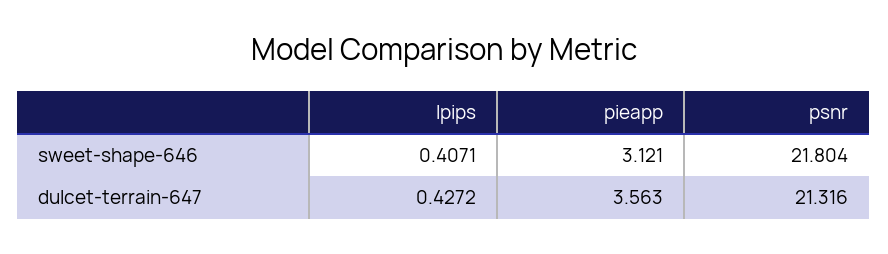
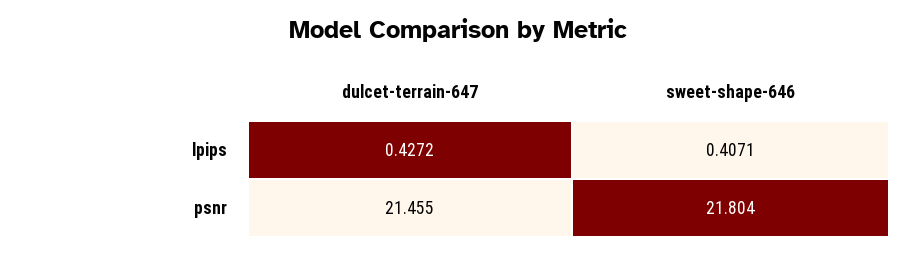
pieapp, sweet-shape-646: 3.121 -> none
pieapp, dulcet-terrain-647: 3.563 -> none
psnr, dulcet-terrain-647: 21.316 -> 21.455

